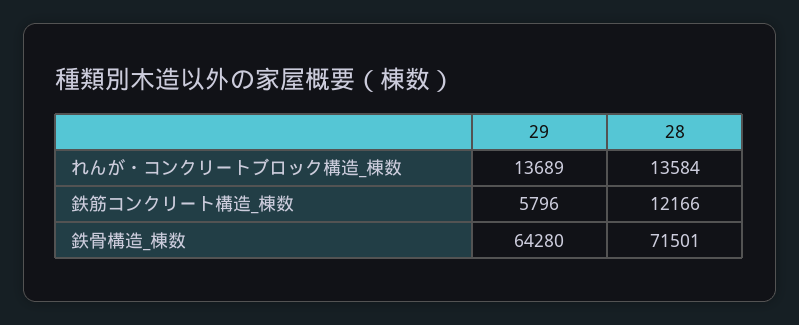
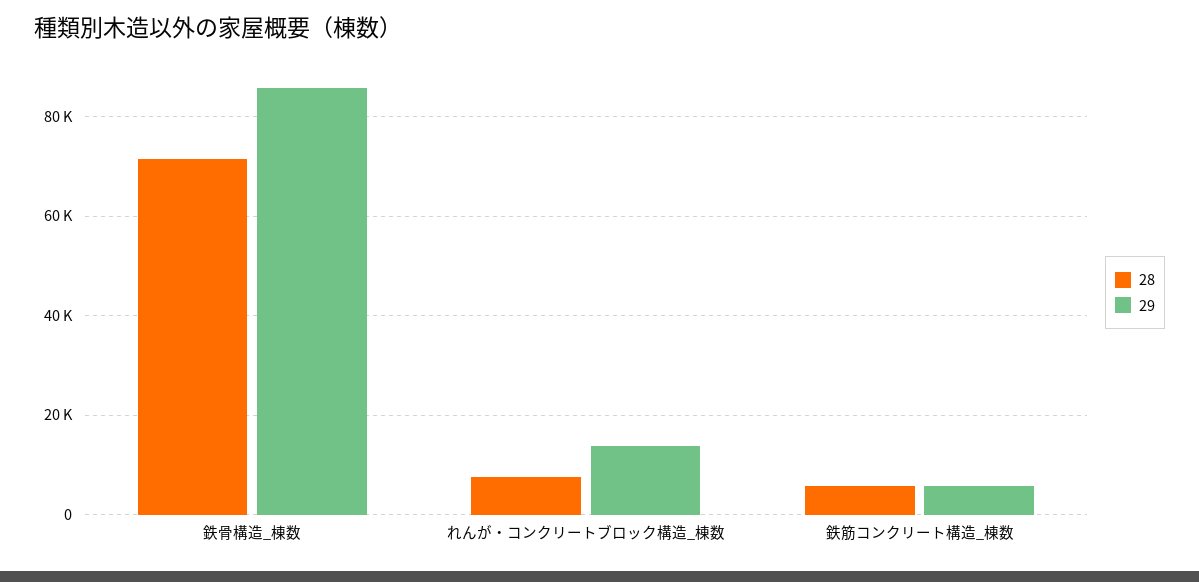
28, れんが・コンクリートブロック構造_棟数: 13584 -> 8000
28, 鉄筋コンクリート構造_棟数: 12166 -> 6000
29, 鉄骨構造_棟数: 64280 -> 86000

